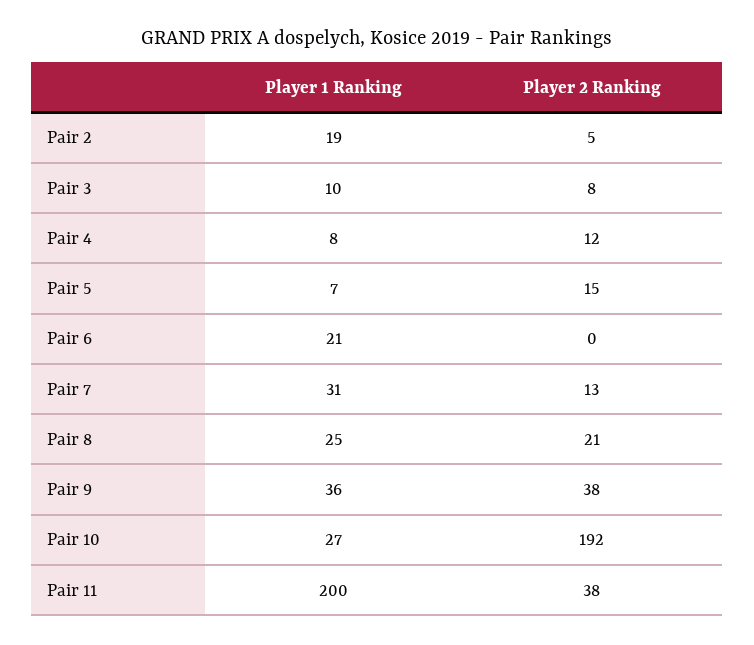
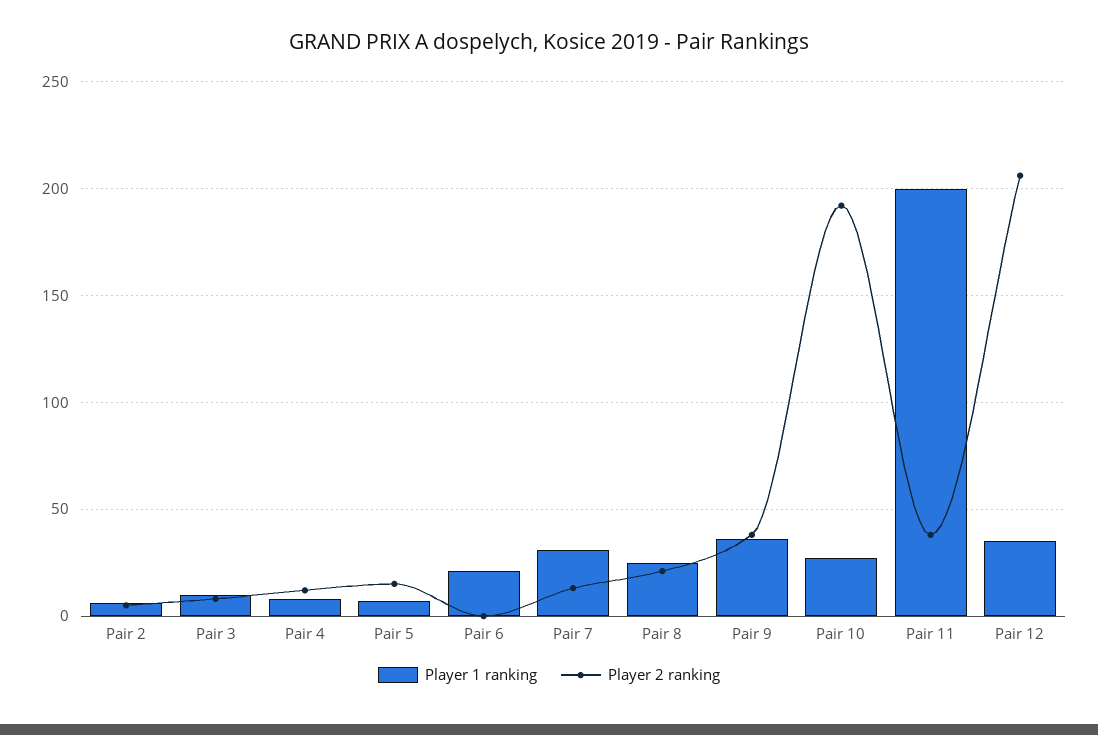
Player 1 Ranking, Pair 2: 19 -> 5
Player 1 Ranking, Pair 12: none -> 35
Player 2 Ranking, Pair 12: none -> 205

